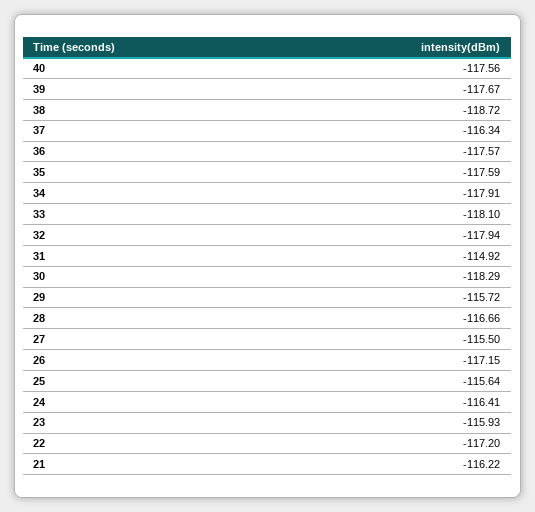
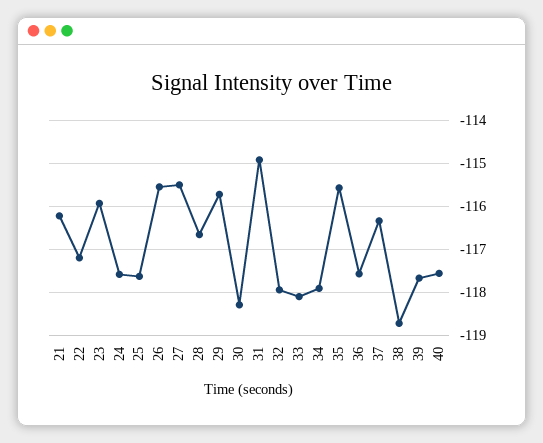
35: -117.59 -> -115.6
26: -117.15 -> -115.6
25: -115.64 -> -117.6
24: -116.41 -> -117.6

